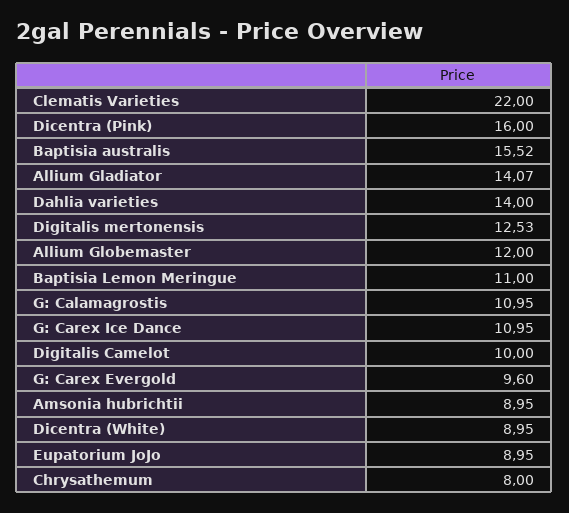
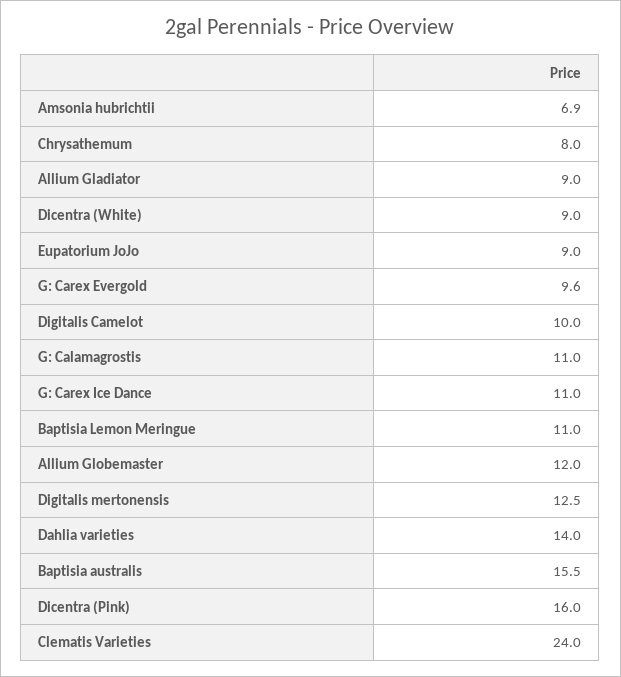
Clematis Varieties: 22 -> 24
Allium Gladiator: 14.07 -> 9
Amsonia hubrichtii: 8.95 -> 6.9

